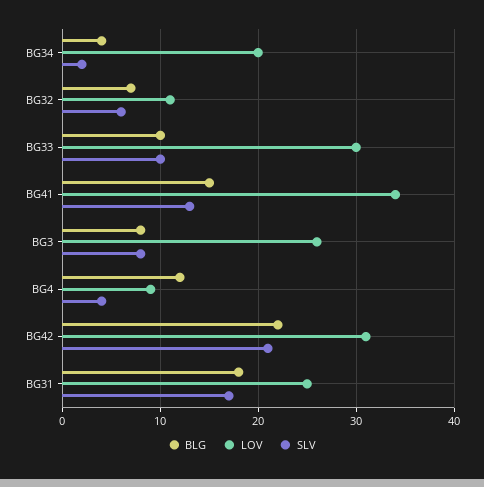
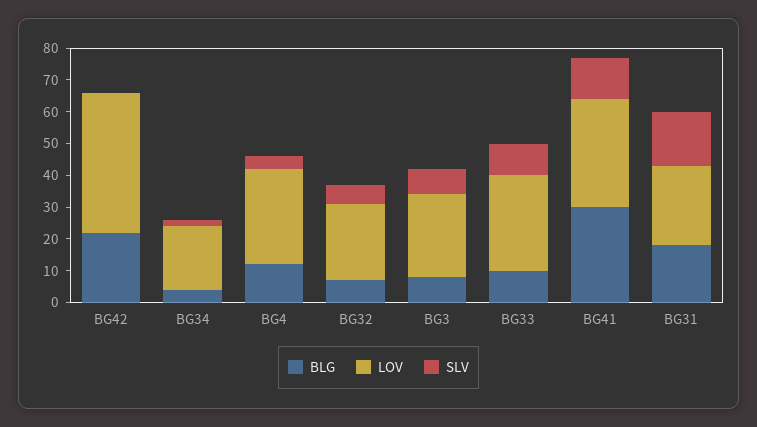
LOV, BG32: 11 -> 25
BLG, BG41: 15 -> 30
LOV, BG4: 9 -> 30
LOV, BG42: 31 -> 45
SLV, BG42: 21 -> 0

